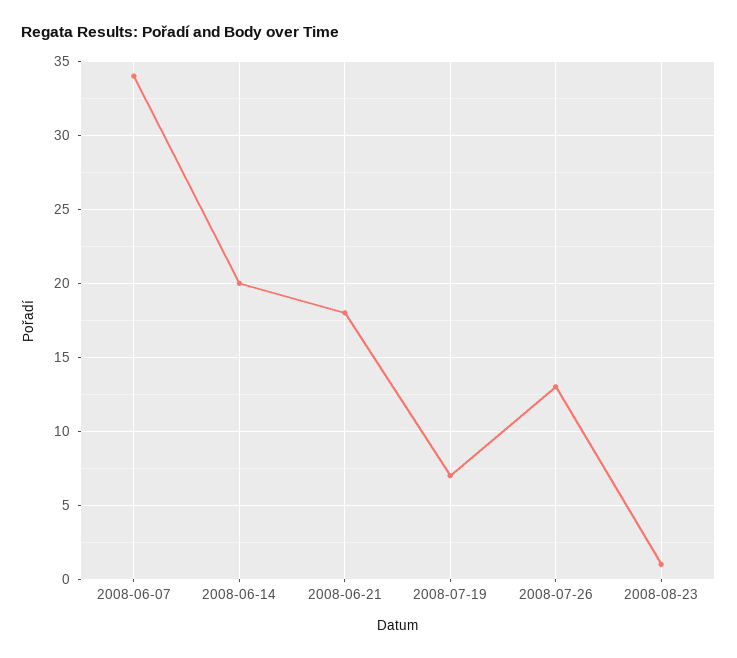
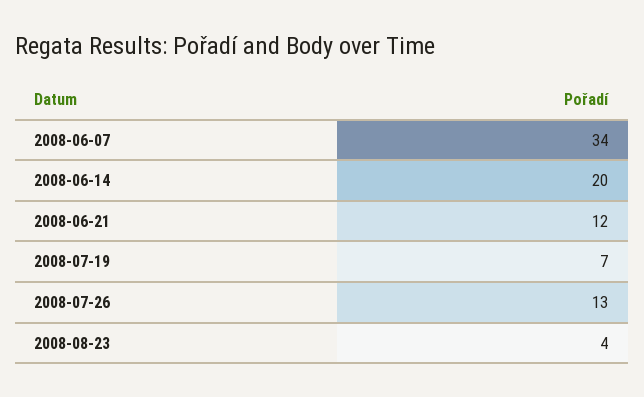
2008-06-21: 18 -> 12
2008-08-23: 1 -> 4

